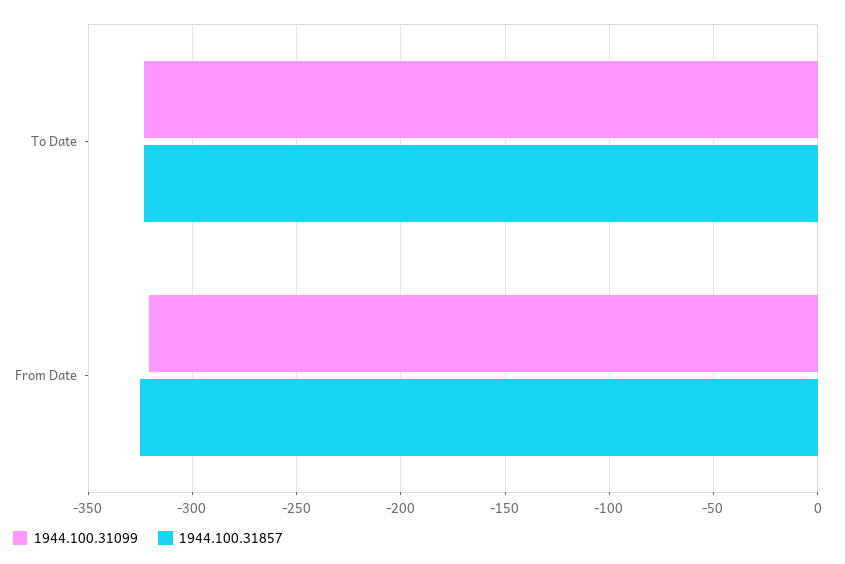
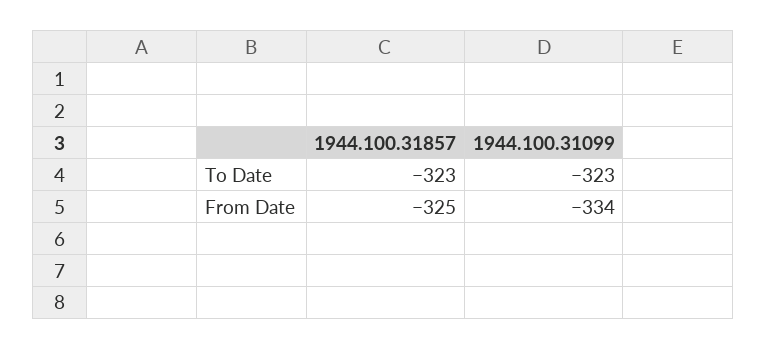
1944.100.31099, From Date: -320 -> -334

